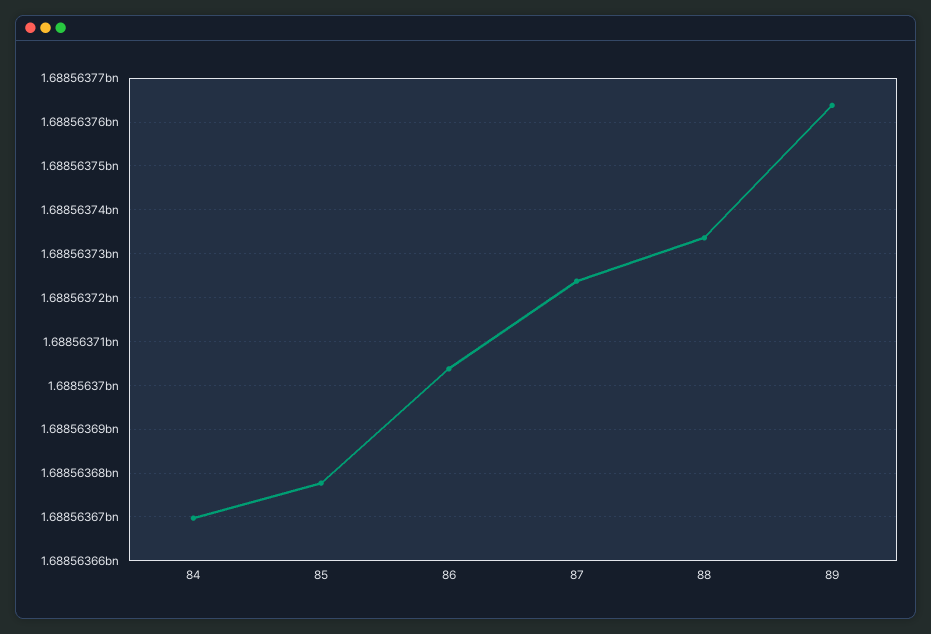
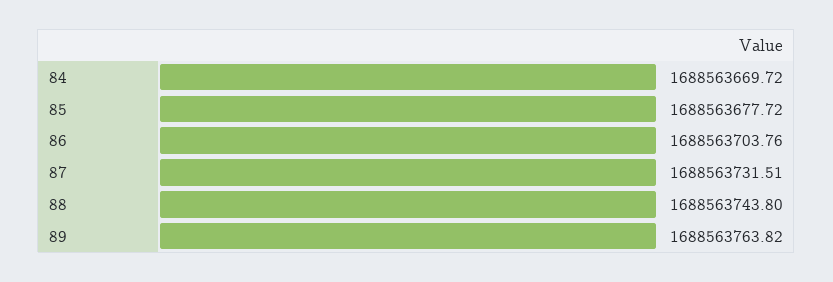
87: 1688563724 -> 1688563731.51
88: 1688563734 -> 1688563743.8

